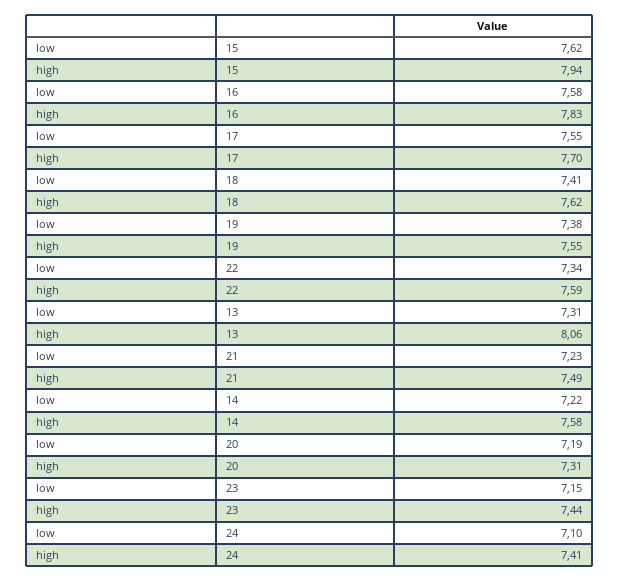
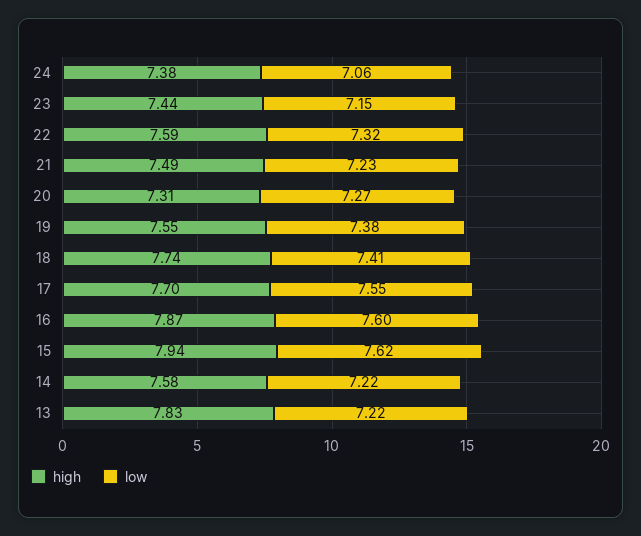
low, 16: 7.58 -> 7.6
high, 16: 7.83 -> 7.87
high, 18: 7.62 -> 7.74
low, 22: 7.34 -> 7.32
low, 13: 7.31 -> 7.22
high, 13: 8.06 -> 7.83
low, 20: 7.19 -> 7.27
low, 24: 7.1 -> 7.06
high, 24: 7.41 -> 7.38

